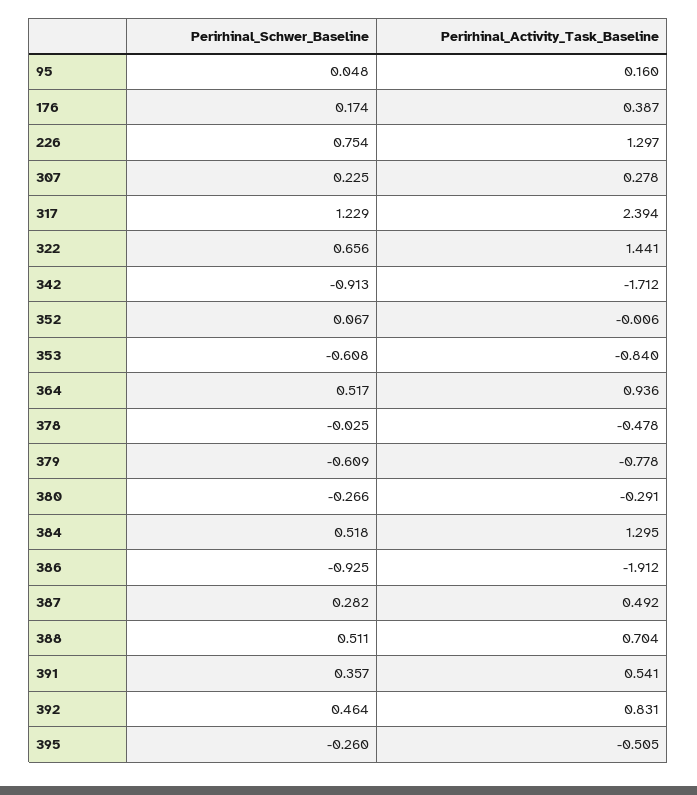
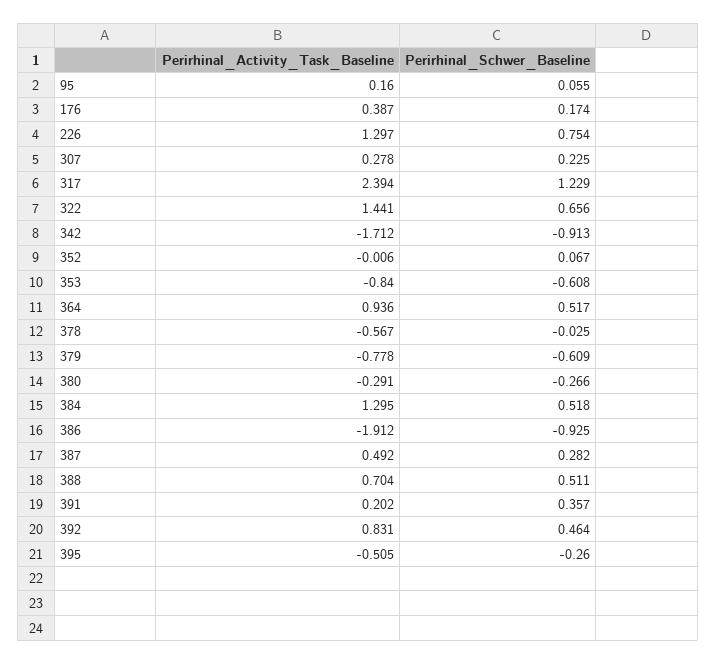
Perirhinal_Schwer_Baseline, 95: 0.048 -> 0.055
Perirhinal_Activity_Task_Baseline, 378: -0.478 -> -0.567
Perirhinal_Activity_Task_Baseline, 391: 0.541 -> 0.202

